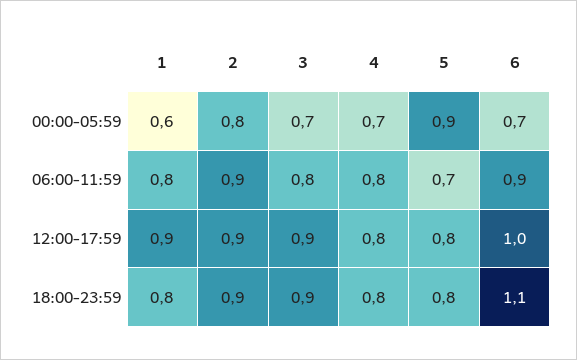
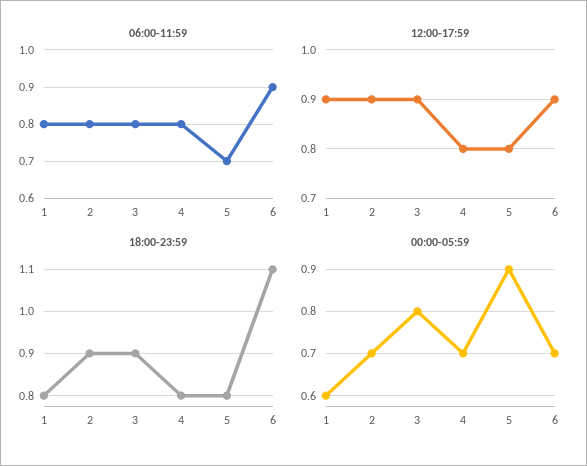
00:00-05:59, 2: 0.8 -> 0.7
00:00-05:59, 3: 0.7 -> 0.8
06:00-11:59, 2: 0.9 -> 0.8
12:00-17:59, 6: 1 -> 0.9

